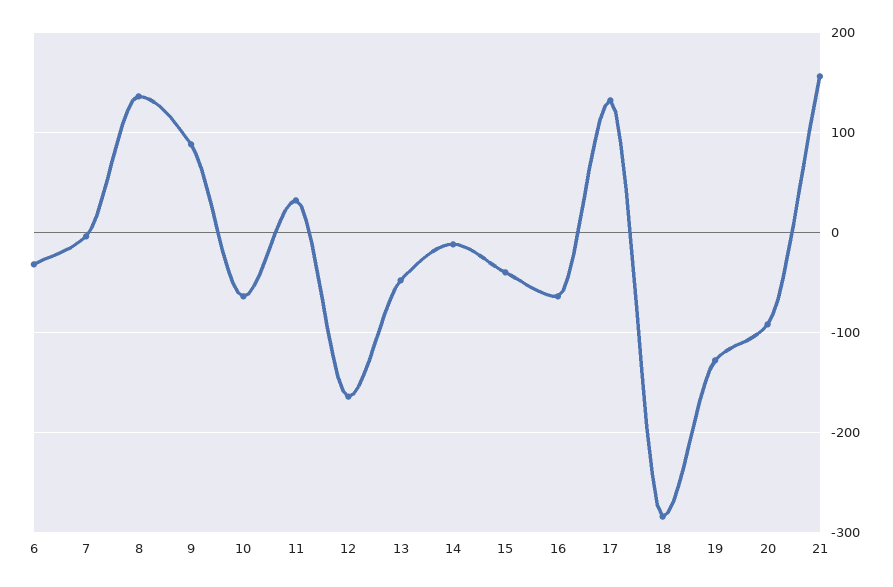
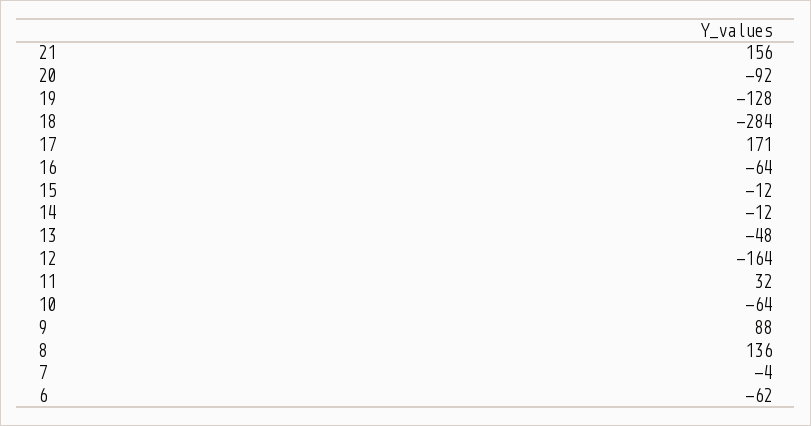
6: -30 -> -62
15: -40 -> -12
17: 130 -> 171

